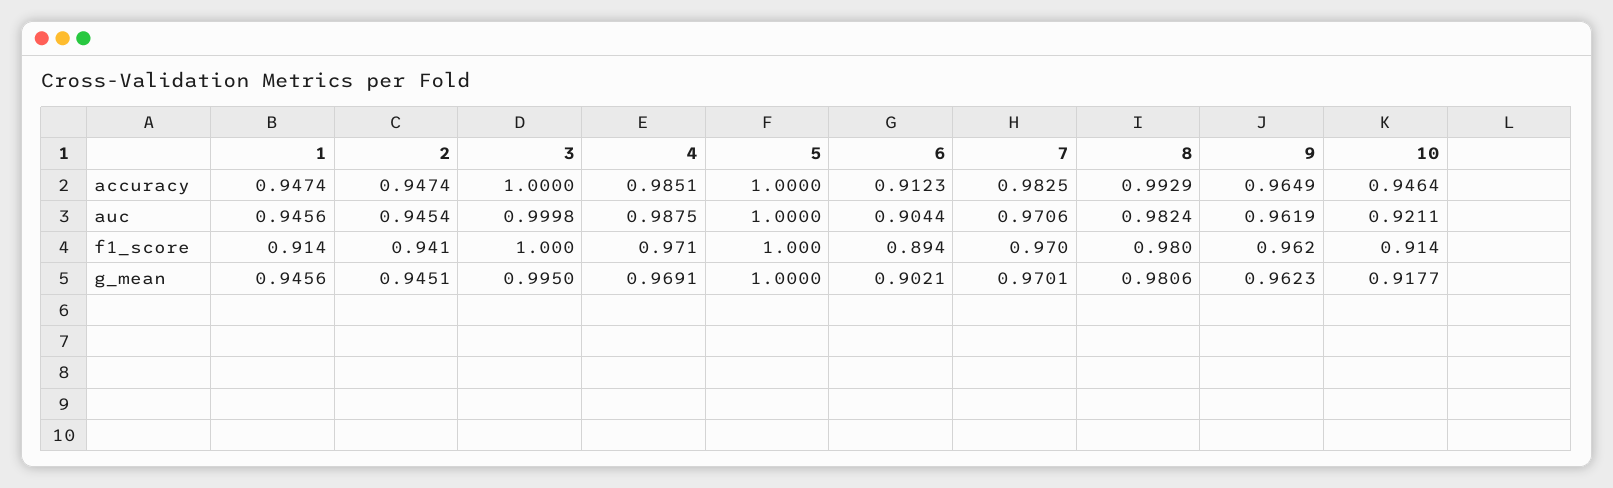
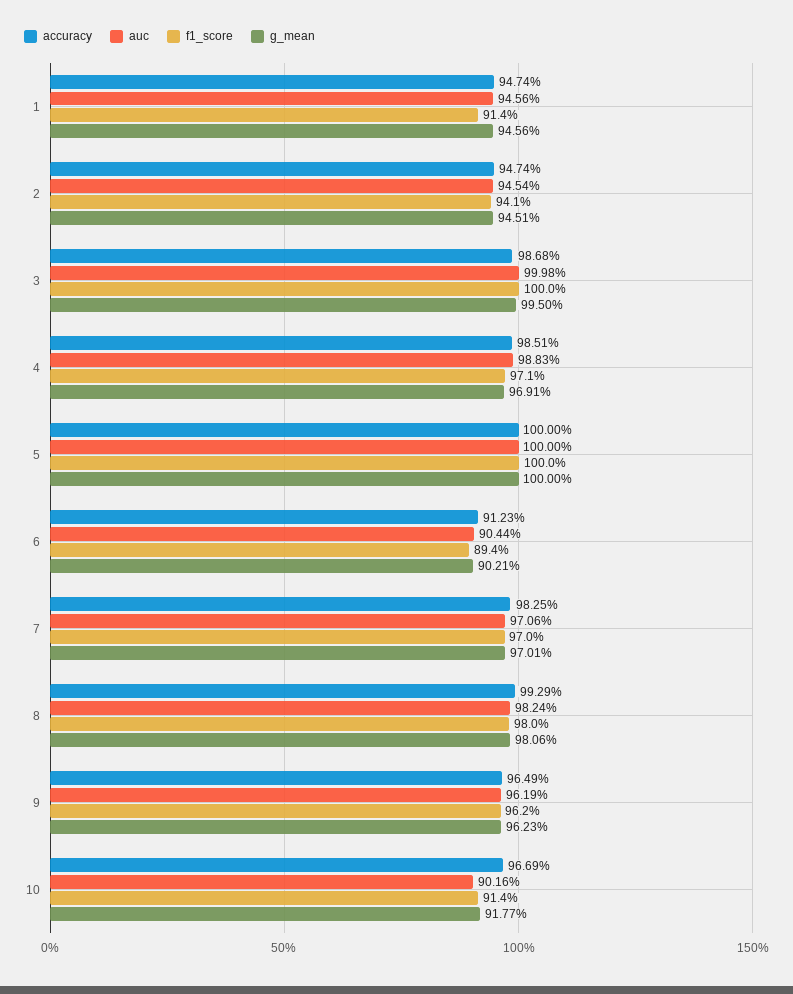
accuracy, 3: 1 -> 0.9868
accuracy, 10: 0.9464 -> 0.9669
auc, 4: 0.9875 -> 0.9883
auc, 10: 0.9211 -> 0.9016

